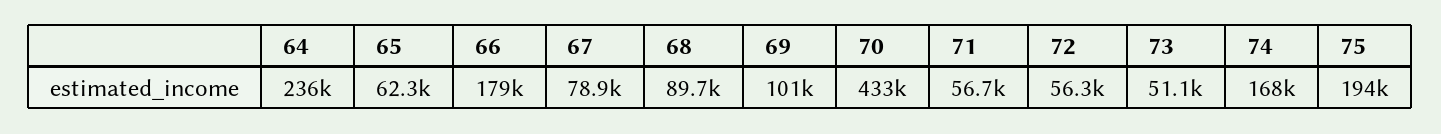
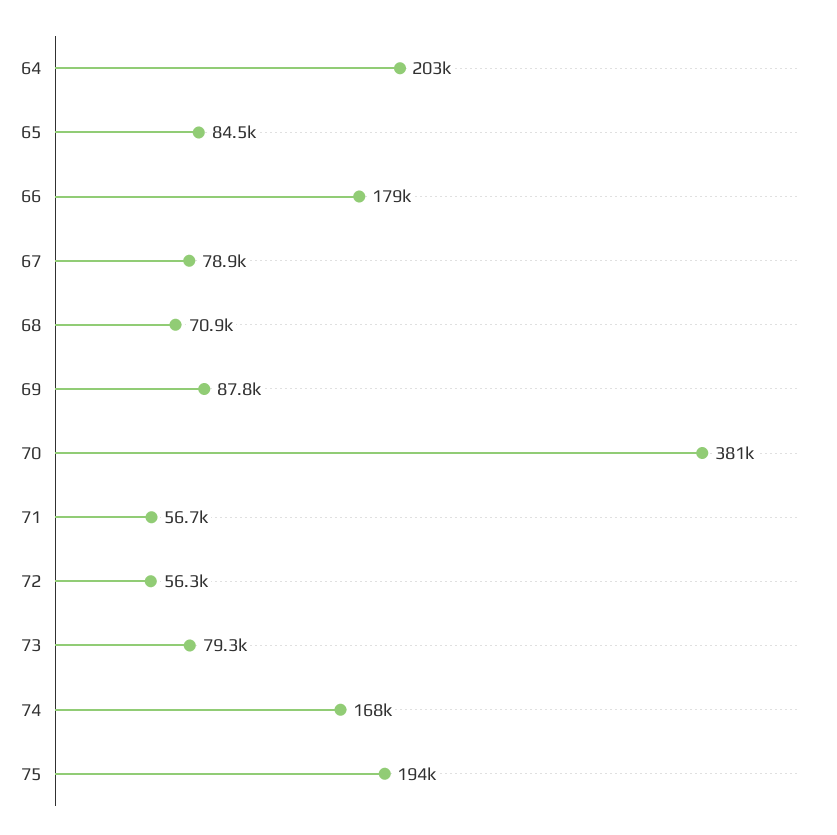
64: 236000 -> 203000
65: 62300 -> 84500
68: 89700 -> 70900
69: 101000 -> 87800
70: 433000 -> 381000
73: 51100 -> 79300

